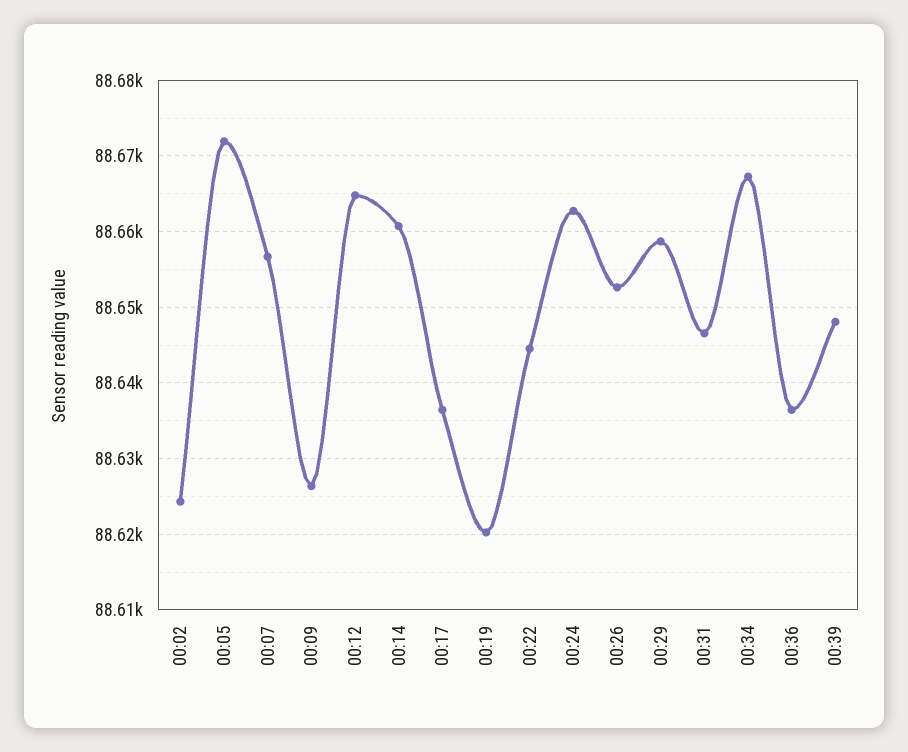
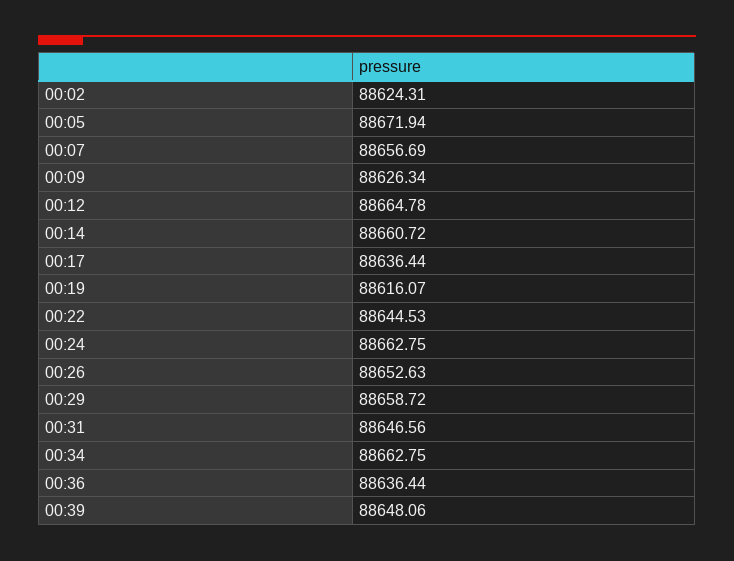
00:19: 88620 -> 88616.07
00:34: 88667 -> 88662.75

